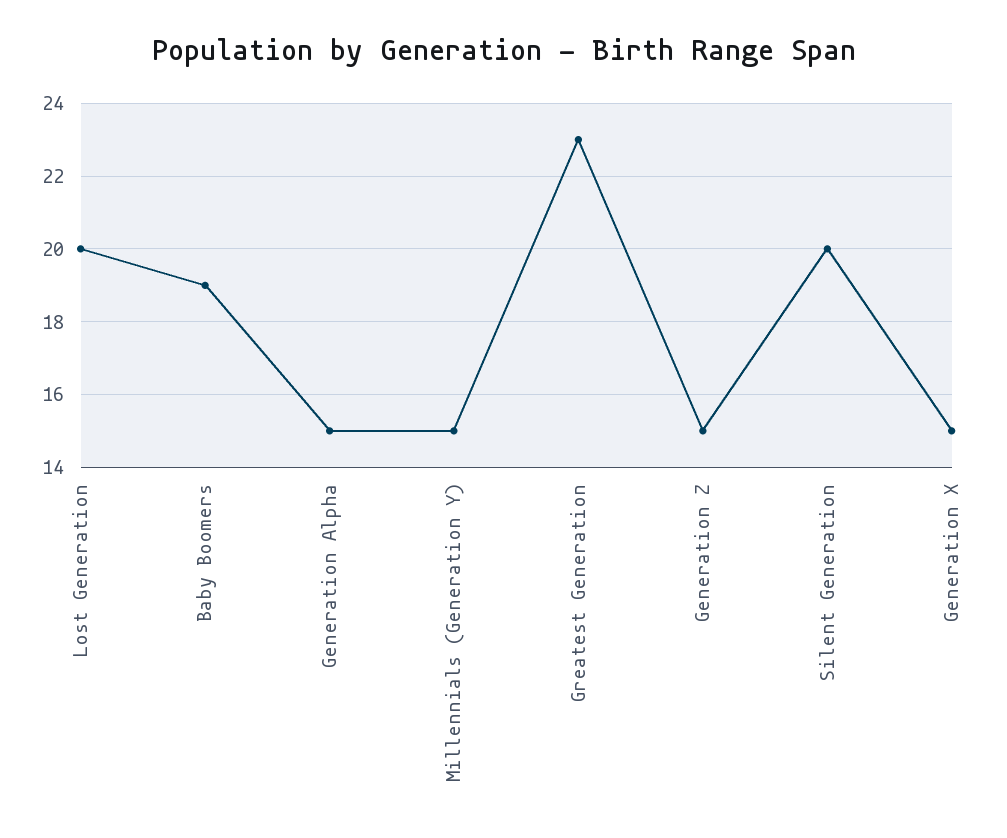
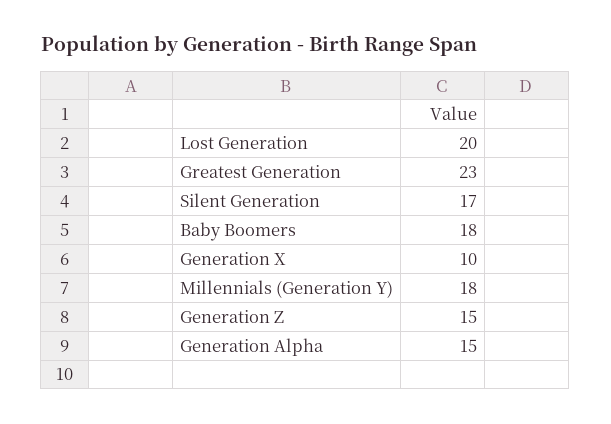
Baby Boomers: 19 -> 18
Millennials (Generation Y): 15 -> 18
Silent Generation: 20 -> 17
Generation X: 15 -> 10

